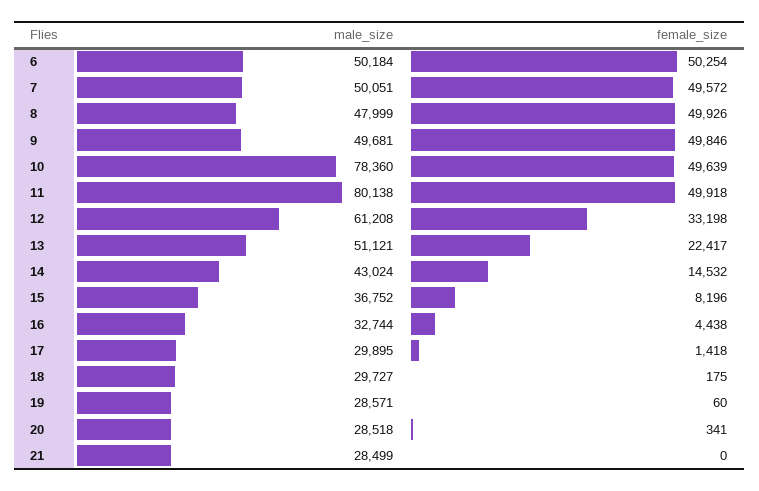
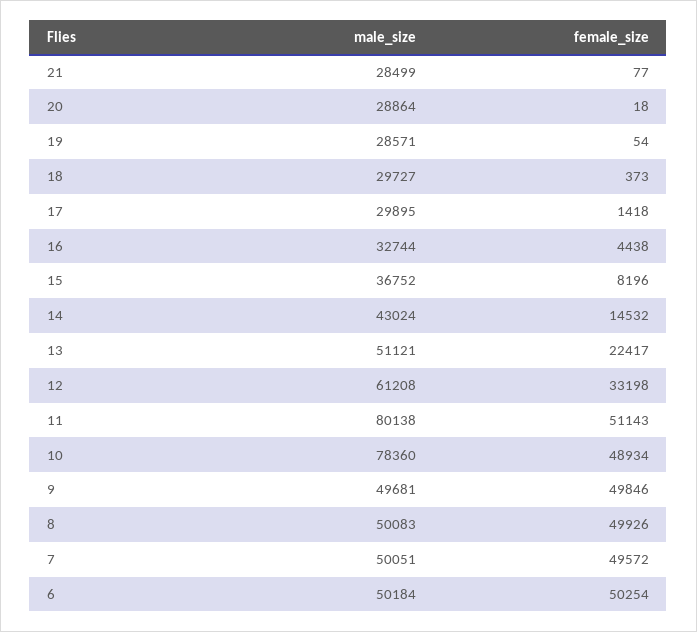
male_size, 8: 47999 -> 50083
female_size, 10: 49639 -> 48934
female_size, 11: 49918 -> 51143
female_size, 18: 175 -> 373
female_size, 19: 60 -> 54
male_size, 20: 28518 -> 28864
female_size, 20: 341 -> 18
female_size, 21: 0 -> 77

